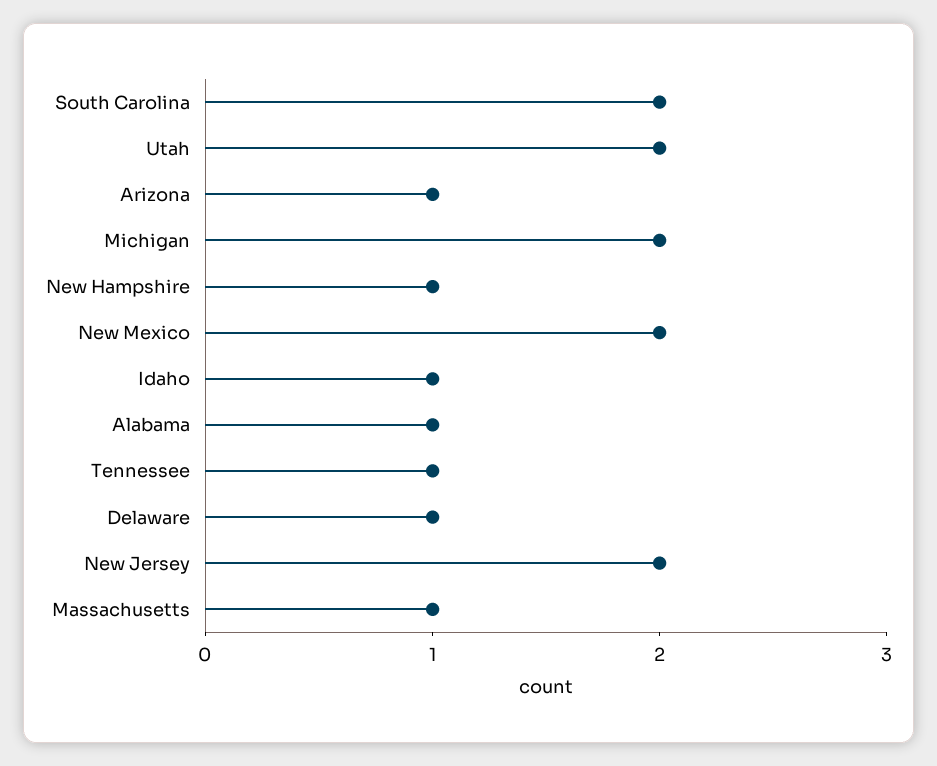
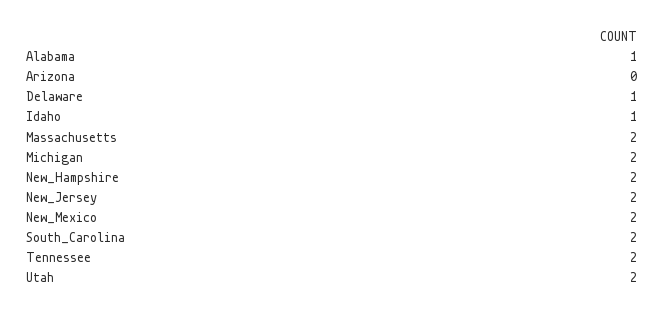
Arizona: 1 -> 0
New Hampshire: 1 -> 2
Tennessee: 1 -> 2
Massachusetts: 1 -> 2

